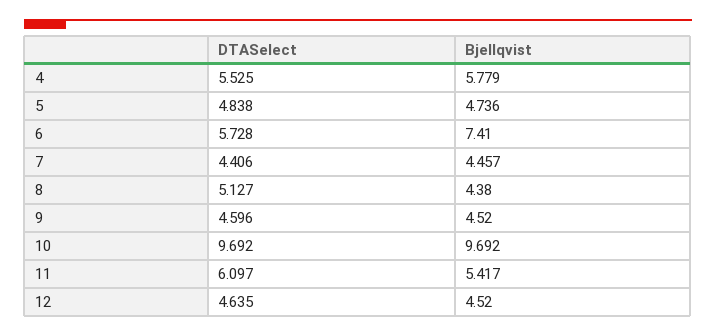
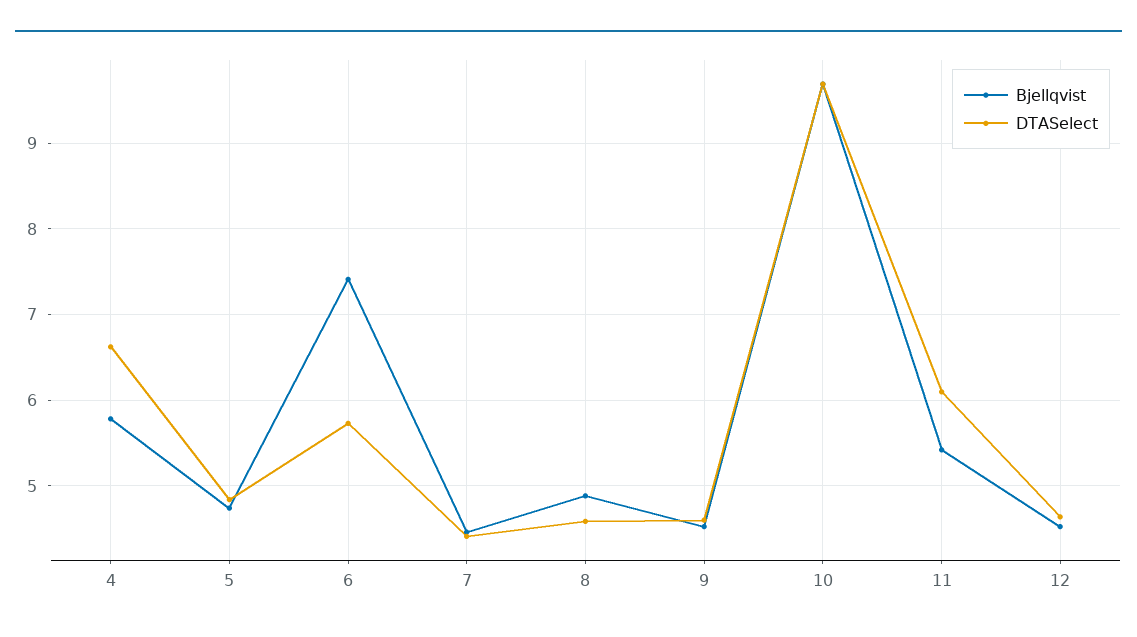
DTASelect, 4: 5.525 -> 6.6
DTASelect, 8: 5.127 -> 4.6
Bjellqvist, 8: 4.38 -> 4.9

